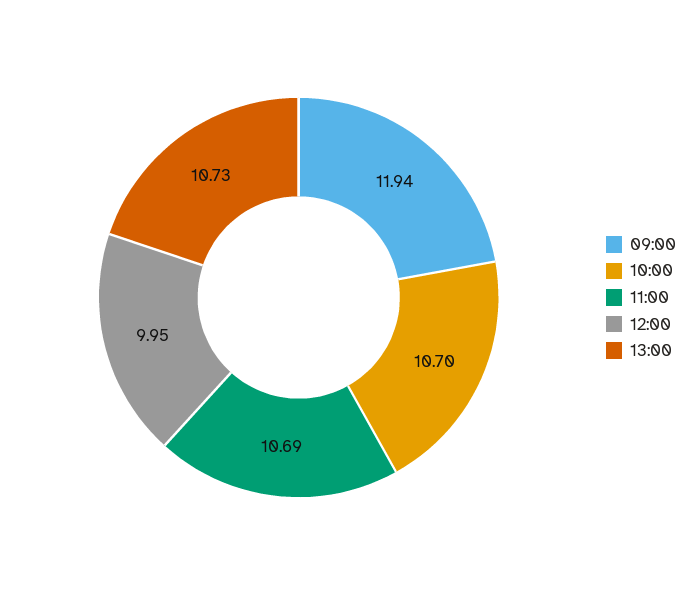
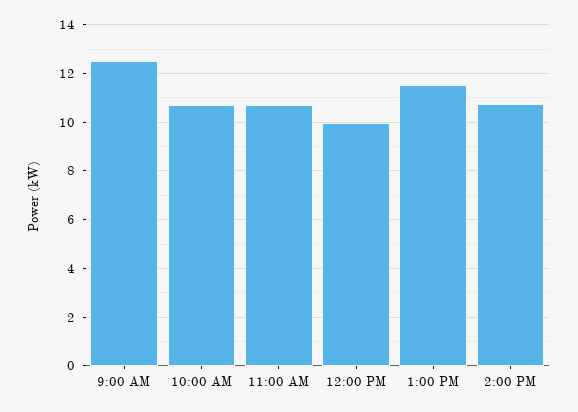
09:00: 11.94 -> 12.5
13:00: 10.73 -> 11.5
2:00 PM: none -> 10.75

